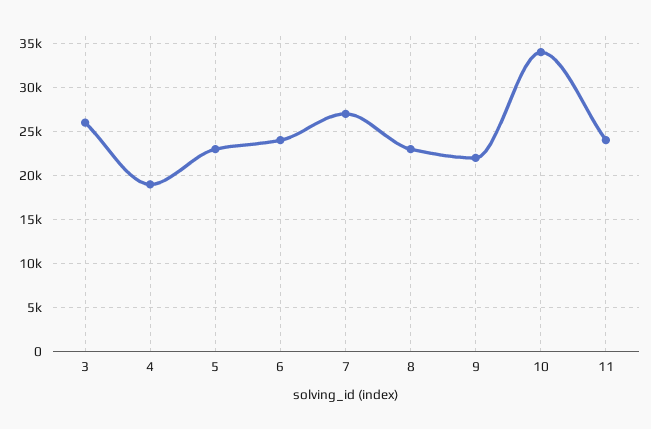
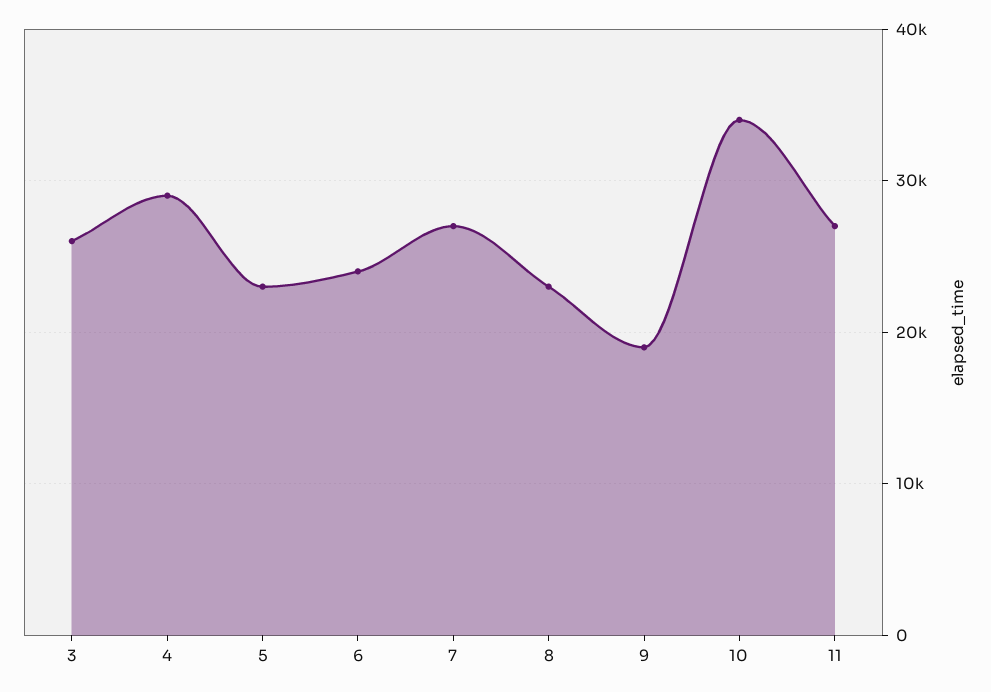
4: 19000 -> 29000
9: 22000 -> 19000
11: 24000 -> 27000

